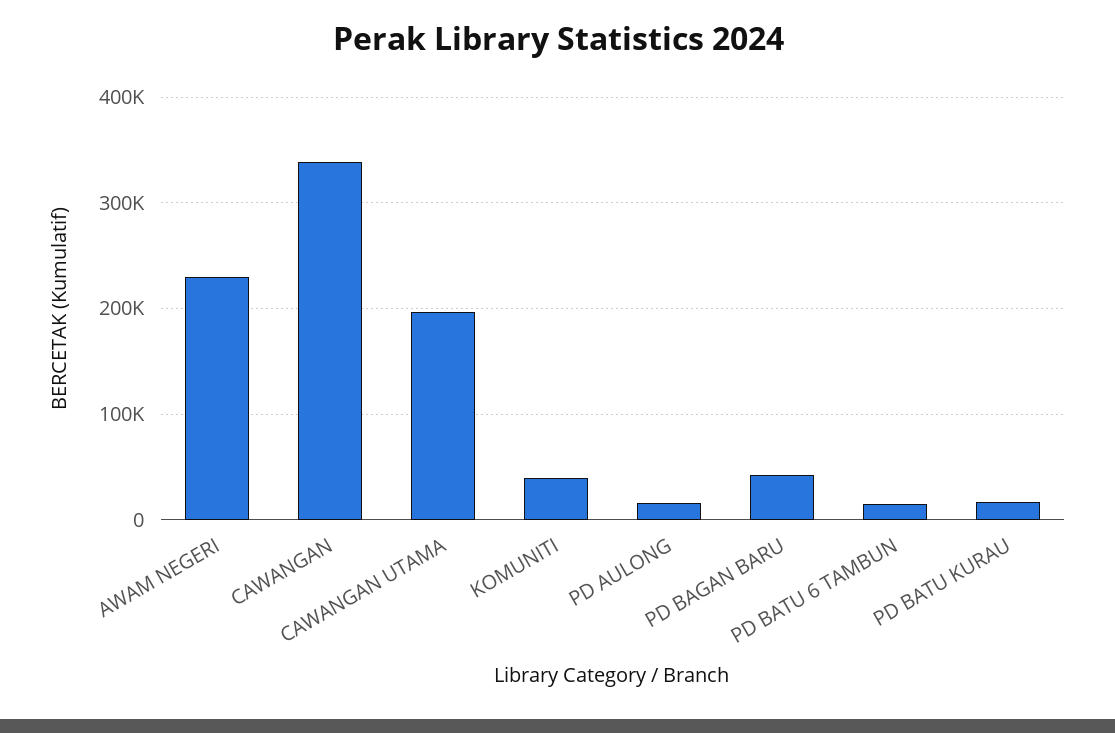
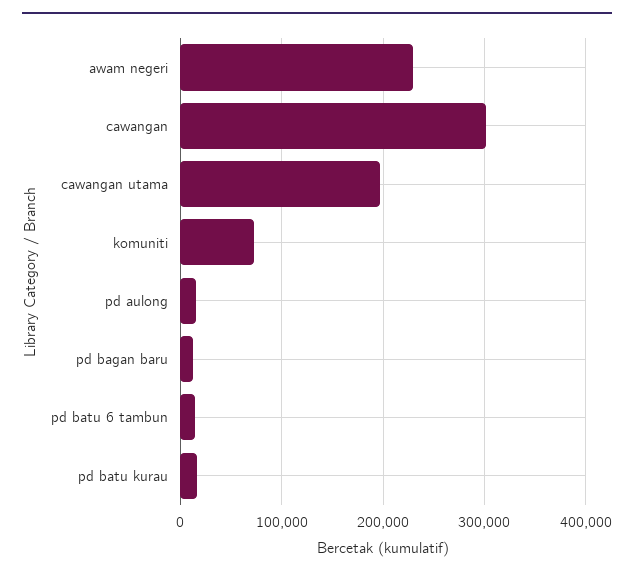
CAWANGAN: 340000 -> 300000
KOMUNITI: 40000 -> 70000
PD BAGAN BARU: 40000 -> 10000

